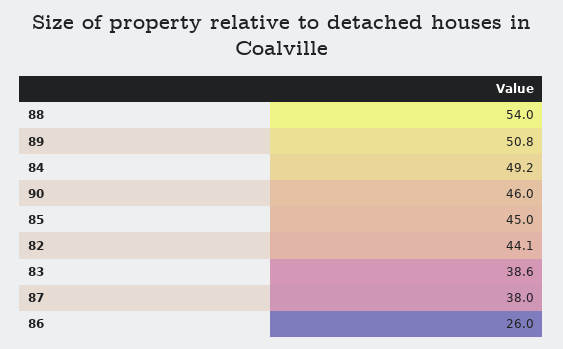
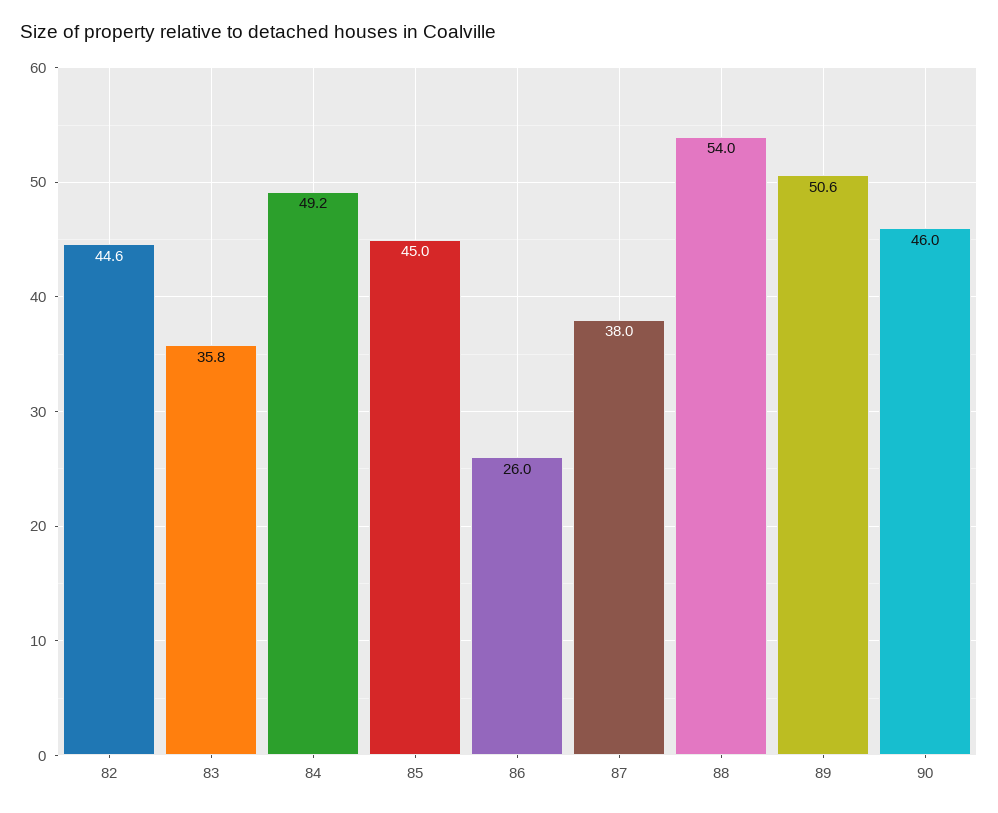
89: 50.8 -> 50.6
82: 44.1 -> 44.6
83: 38.6 -> 35.8

